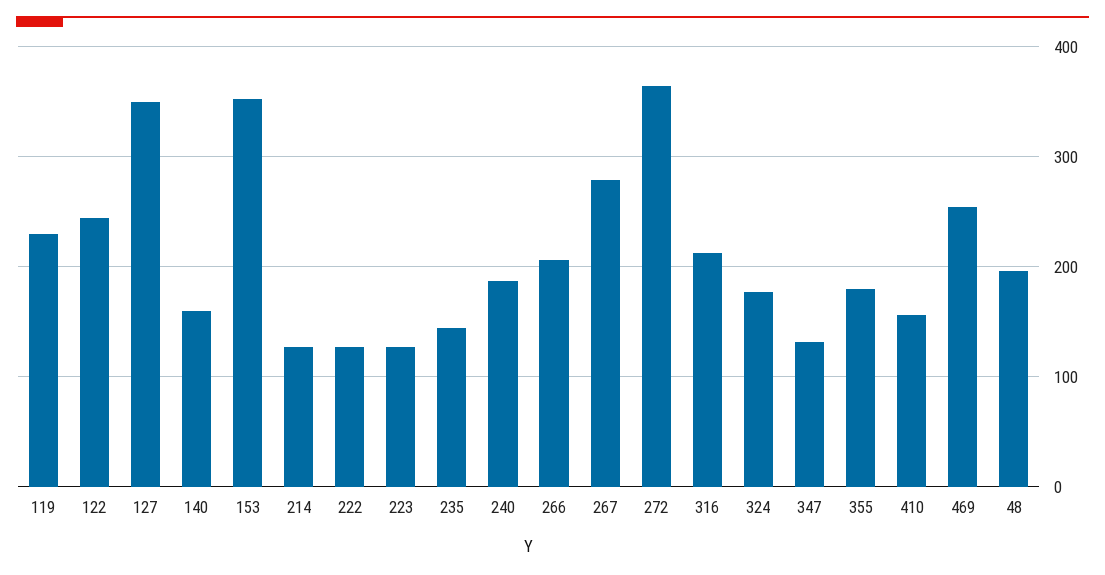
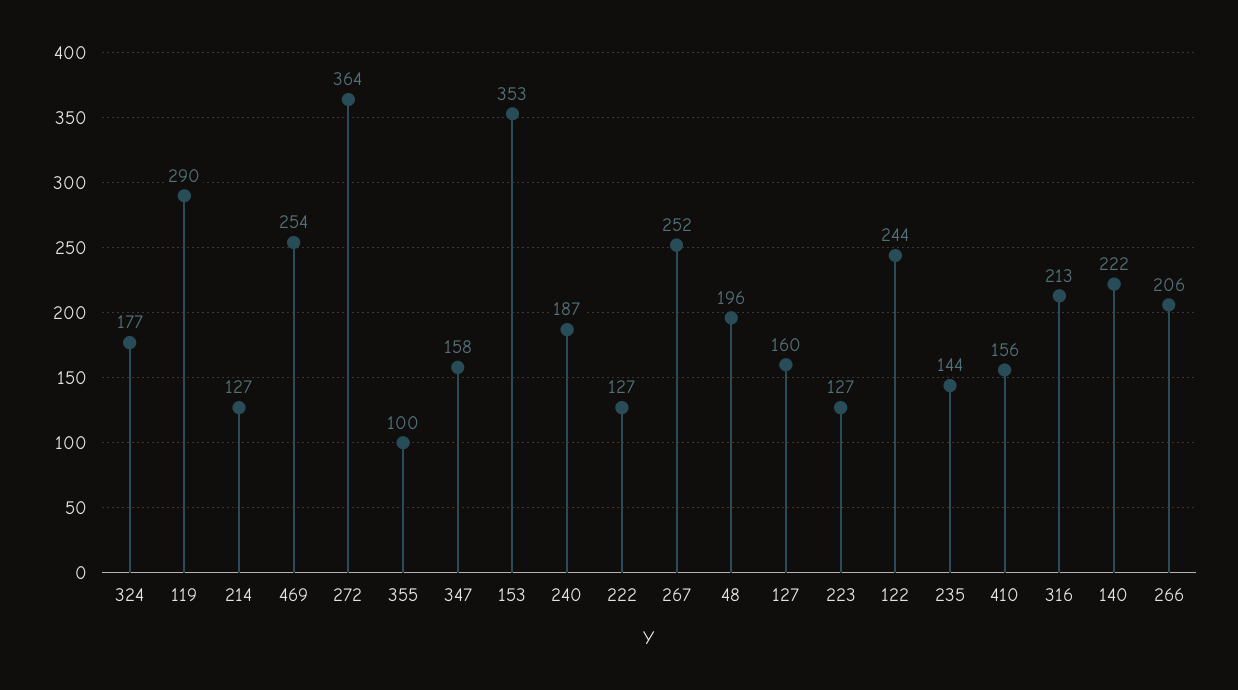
119: 230 -> 290
127: 350 -> 160
140: 160 -> 222
267: 280 -> 252
347: 130 -> 158
355: 180 -> 100

